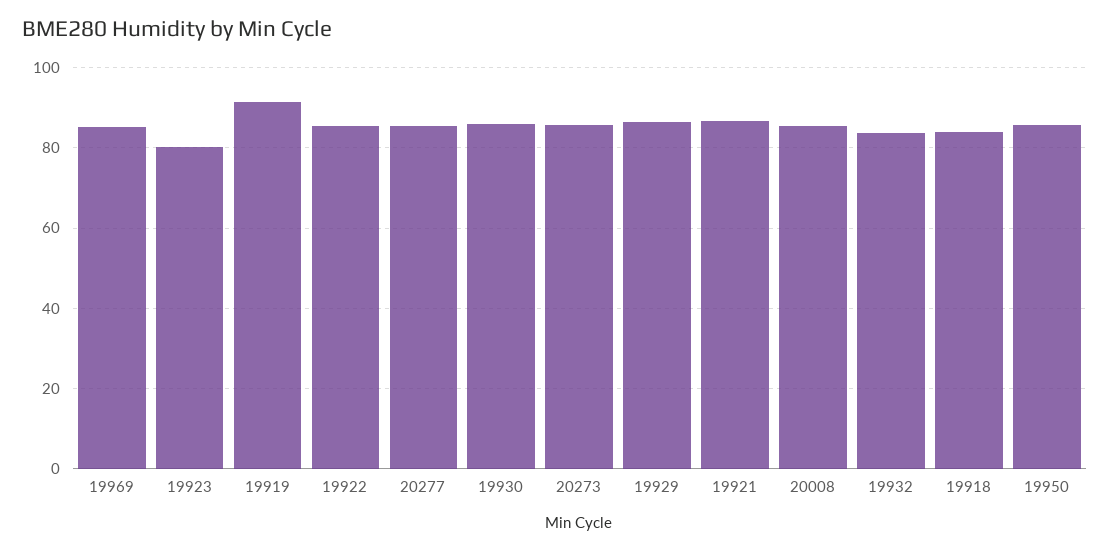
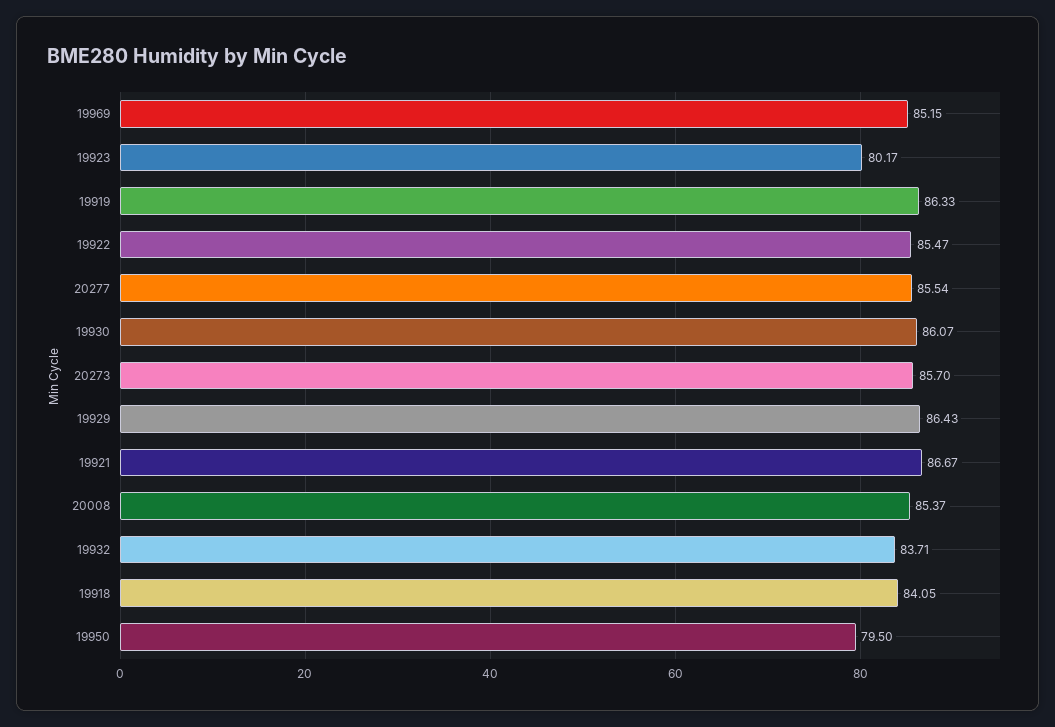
19919: 92 -> 86.33
19950: 86 -> 79.5

